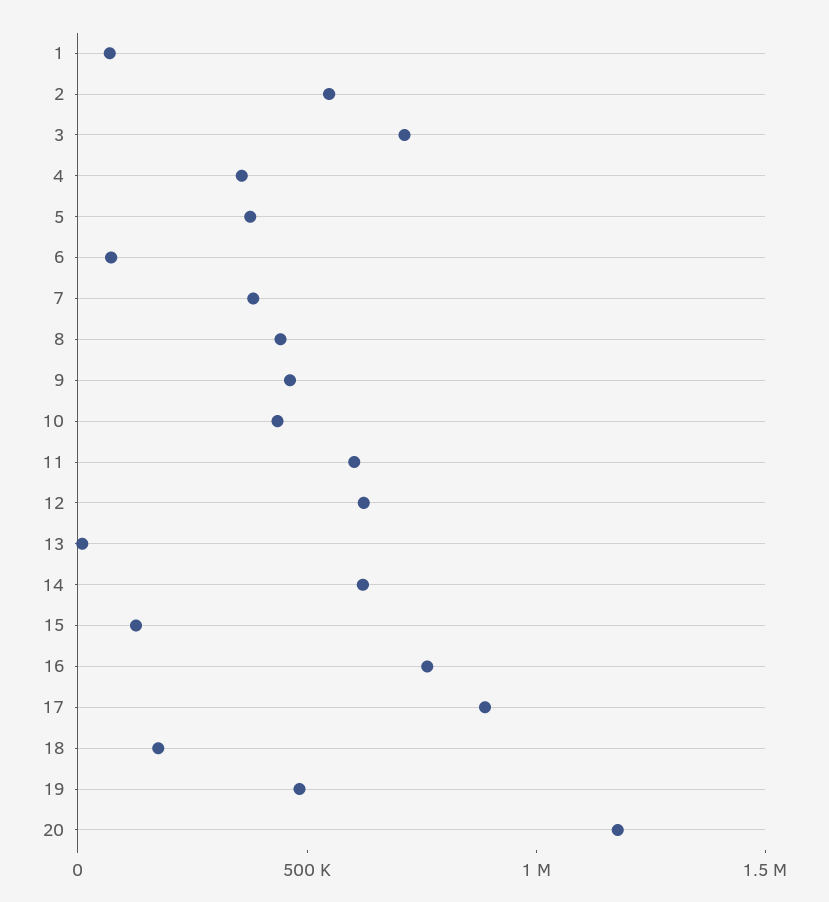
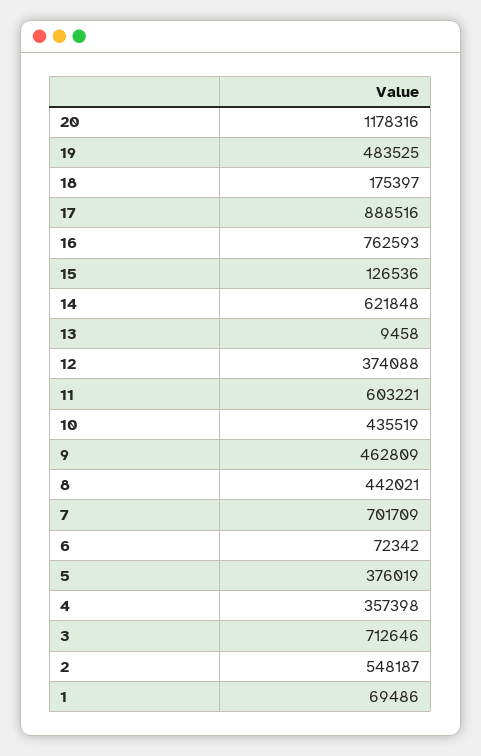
7: 400000 -> 701709
12: 600000 -> 374088

